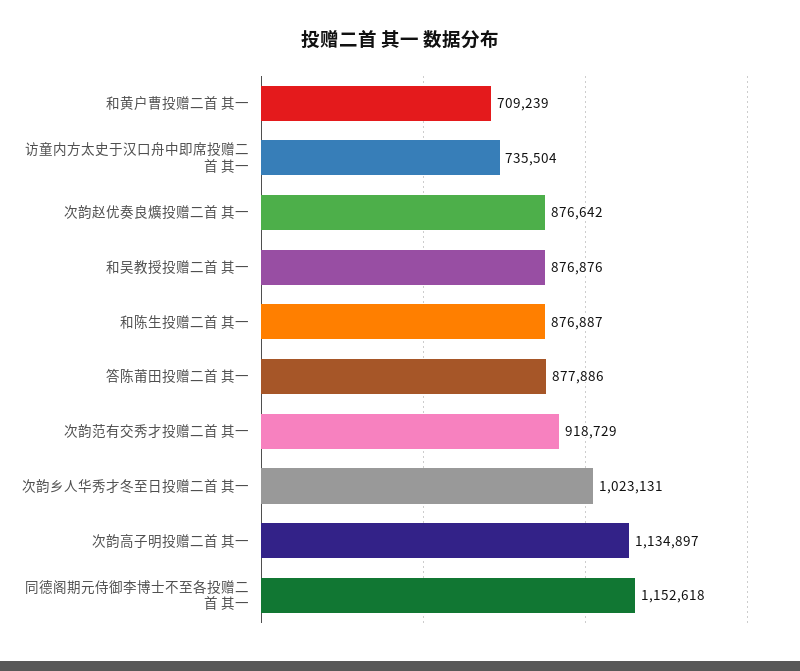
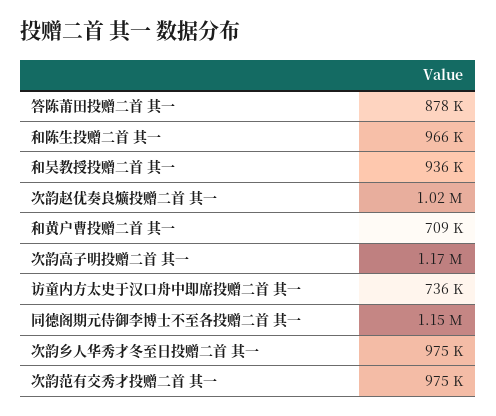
次韵赵优奏良爌投赠二首 其一: 876642 -> 1020000
和吴教授投赠二首 其一: 876876 -> 936000
和陈生投赠二首 其一: 876887 -> 966000
次韵范有交秀才投赠二首 其一: 918729 -> 975000
次韵乡人华秀才冬至日投赠二首 其一: 1023131 -> 975000
次韵高子明投赠二首 其一: 1134897 -> 1170000

